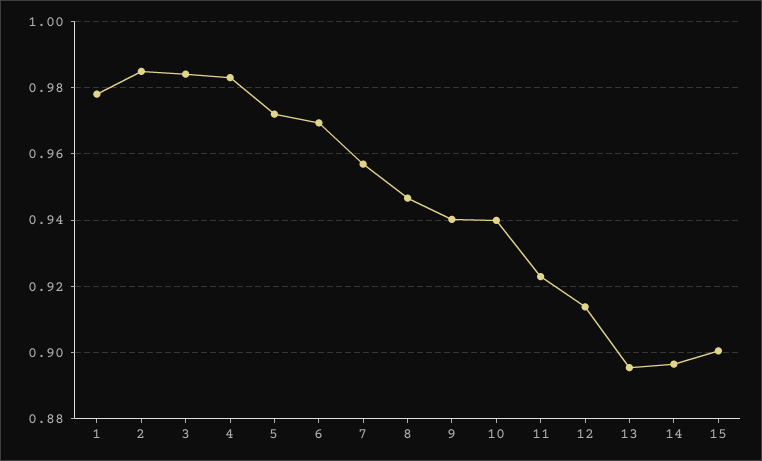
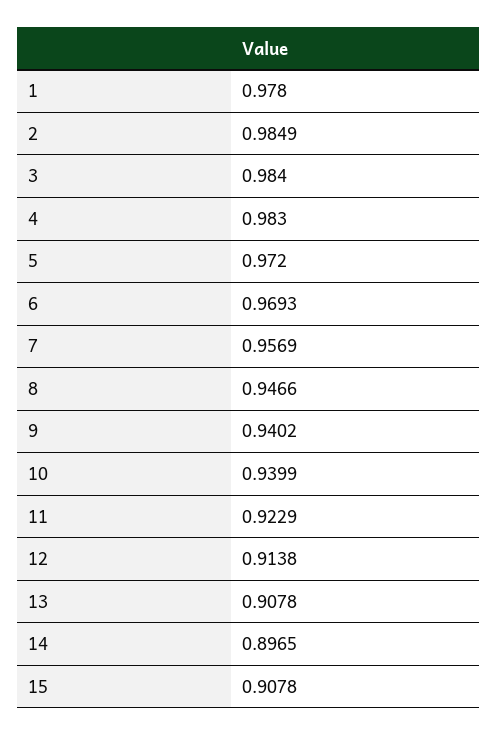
13: 0.896 -> 0.9078
15: 0.9 -> 0.9078

